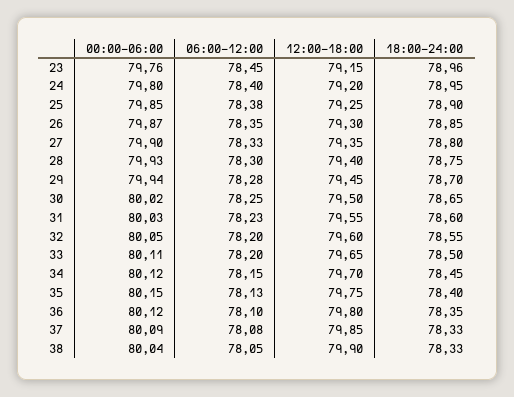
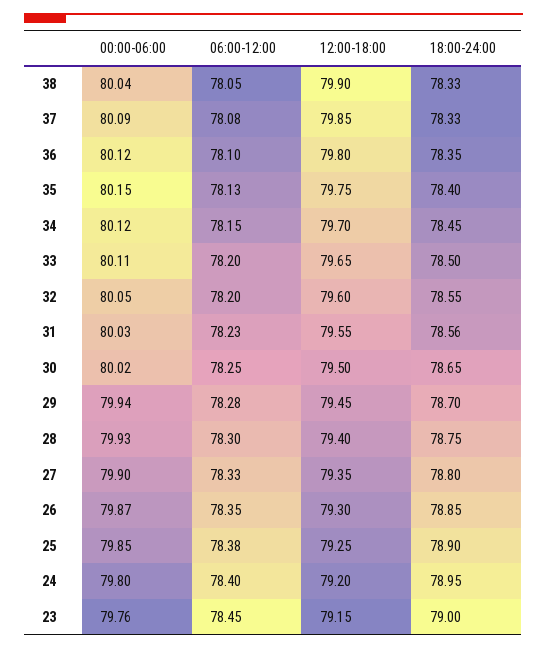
18:00-24:00, 23: 78.96 -> 79
18:00-24:00, 31: 78.6 -> 78.56

